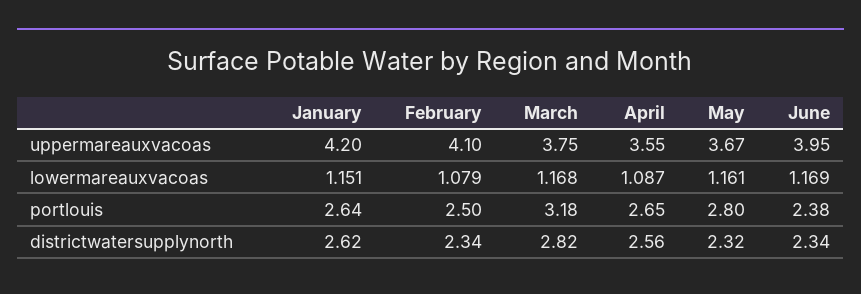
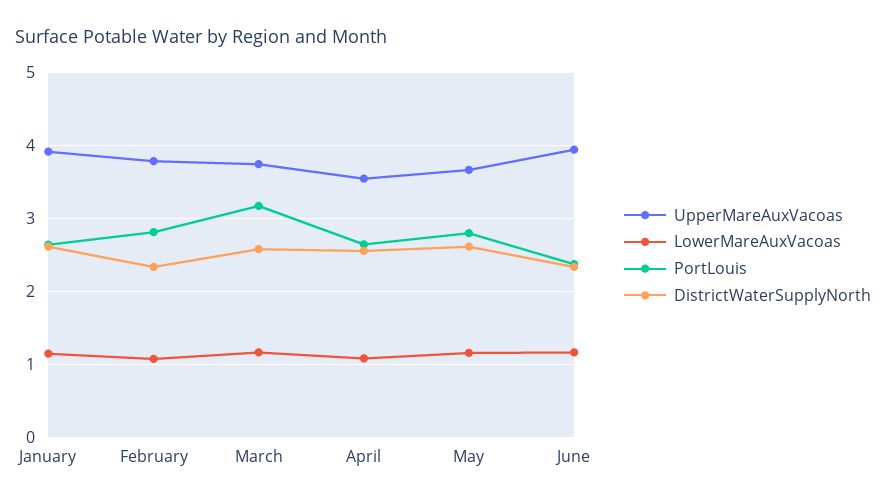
uppermareauxvacoas, January: 4.2 -> 3.9
uppermareauxvacoas, February: 4.1 -> 3.8
portlouis, February: 2.5 -> 2.8
districtwatersupplynorth, March: 2.82 -> 2.6
districtwatersupplynorth, May: 2.32 -> 2.6

